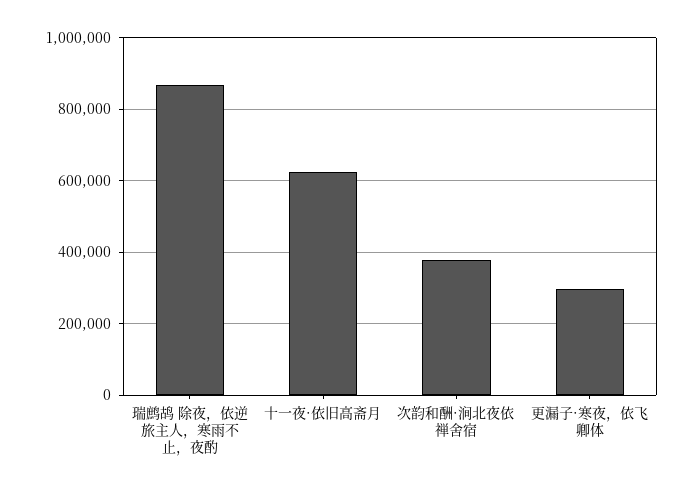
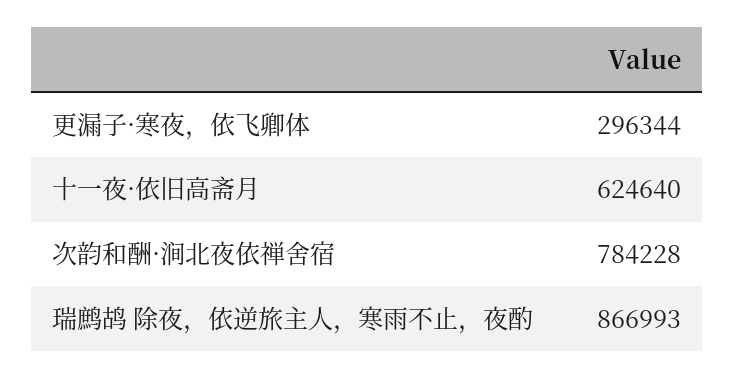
次韵和酬·涧北夜依禅舍宿: 380000 -> 784228

